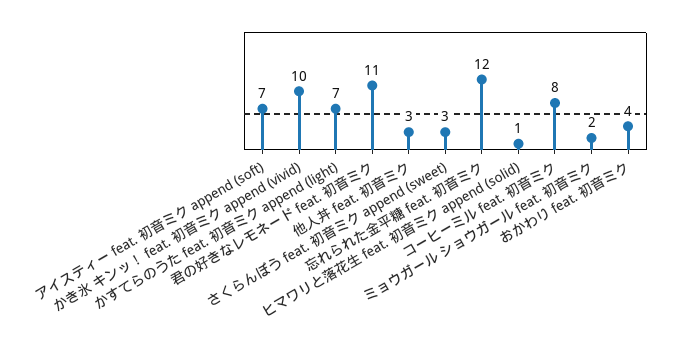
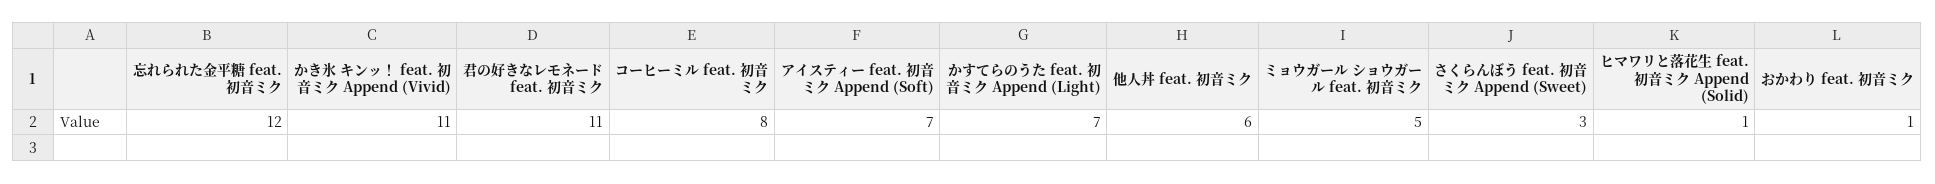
かき氷 キンッ！ feat. 初音ミク append (vivid): 10 -> 11
他人丼 feat. 初音ミク: 3 -> 6
ミョウガール ショウガール feat. 初音ミク: 2 -> 5
おかわり feat. 初音ミク: 4 -> 1

